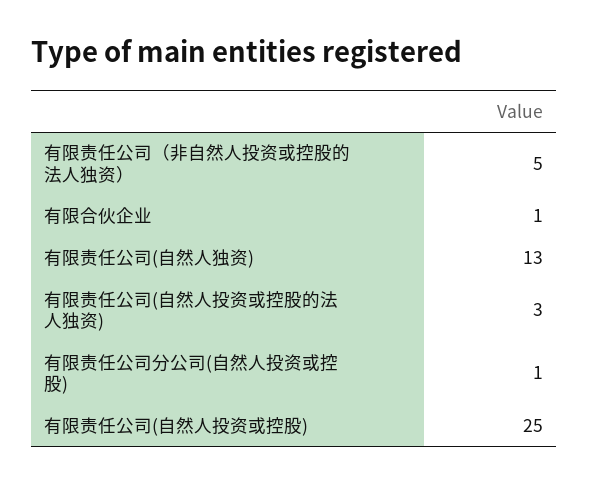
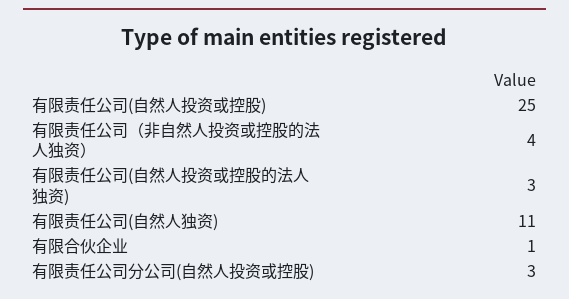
有限责任公司（非自然人投资或控股的法人独资）: 5 -> 4
有限责任公司(自然人独资): 13 -> 11
有限责任公司分公司(自然人投资或控股): 1 -> 3

